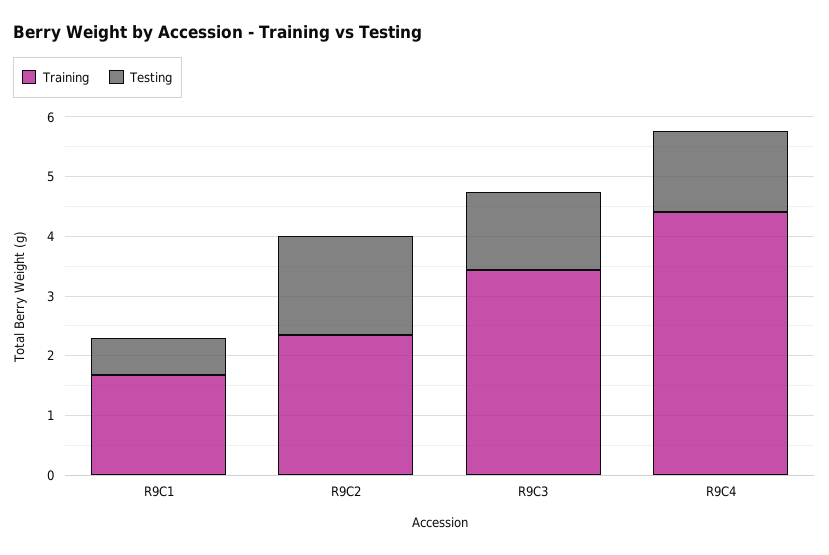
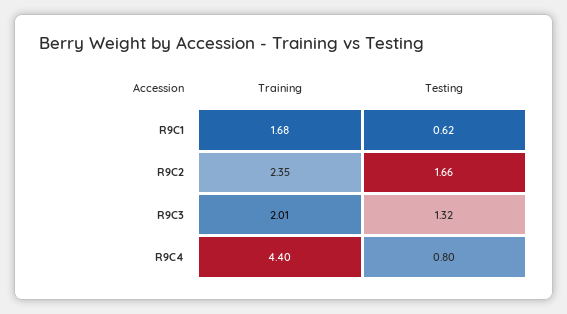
Training, R9C3: 3.4 -> 2.01
Testing, R9C4: 1.4 -> 0.8

